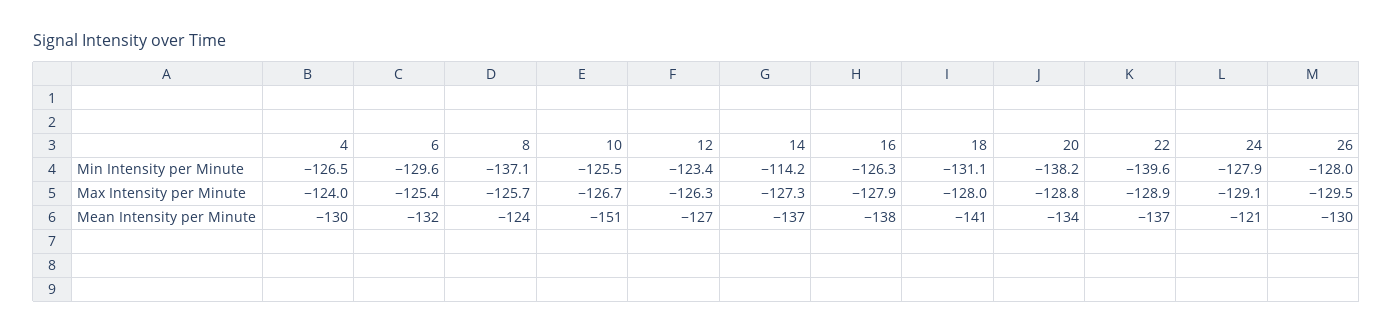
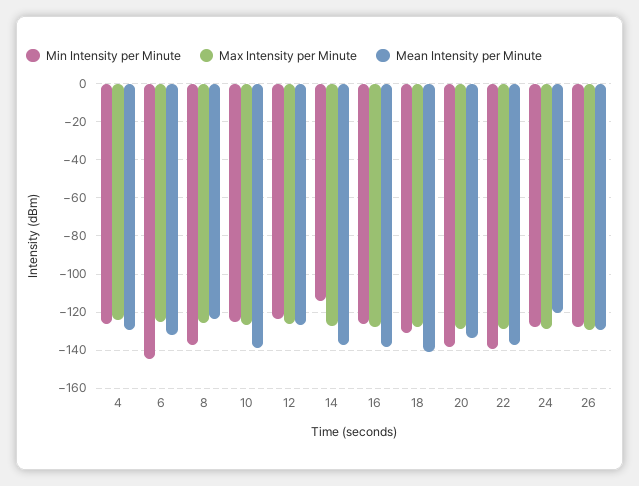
Min Intensity per Minute, 6: -129.6 -> -145
Mean Intensity per Minute, 10: -151 -> -140

